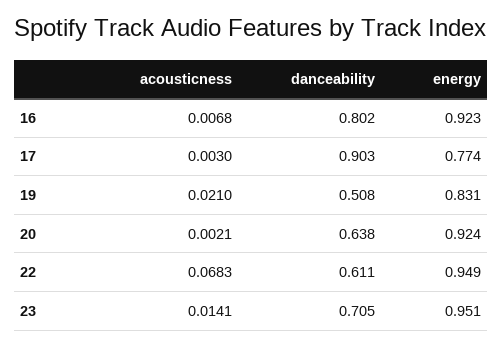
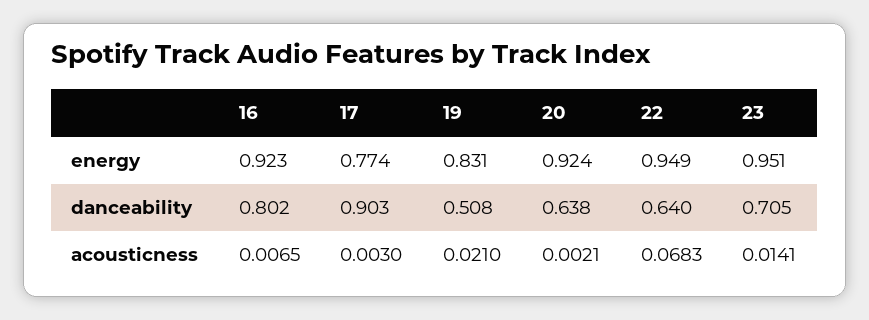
acousticness, 16: 0.0068 -> 0.0065
danceability, 22: 0.611 -> 0.64

